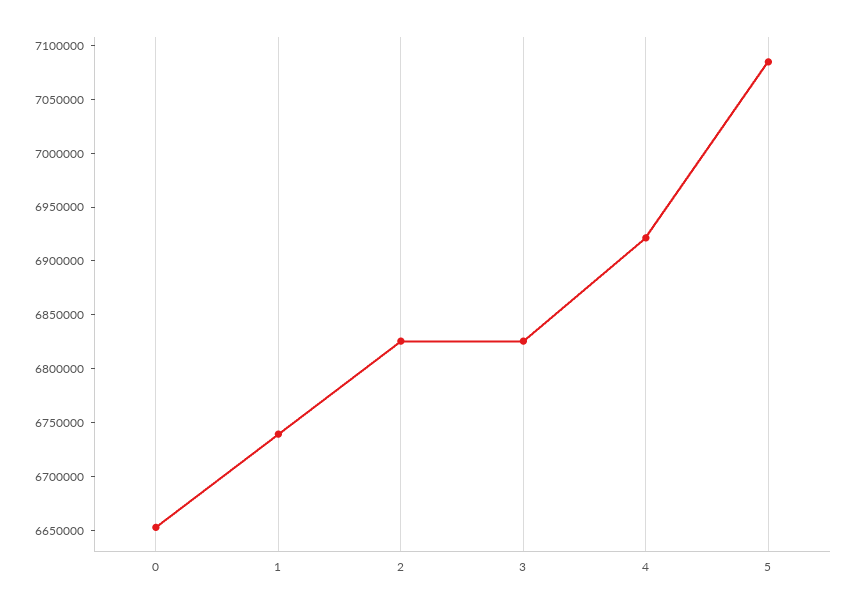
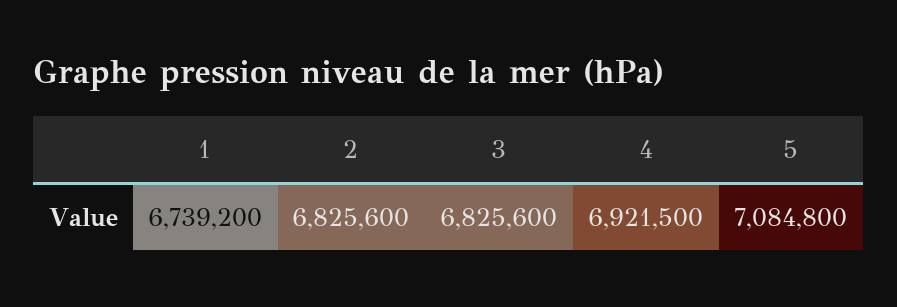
0: 6650000 -> none

